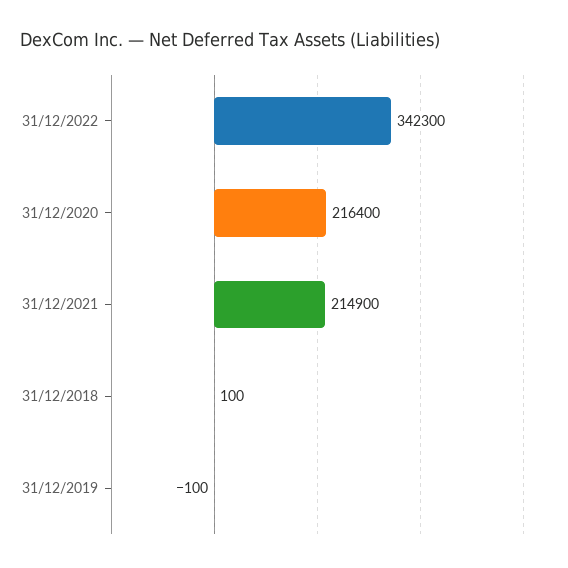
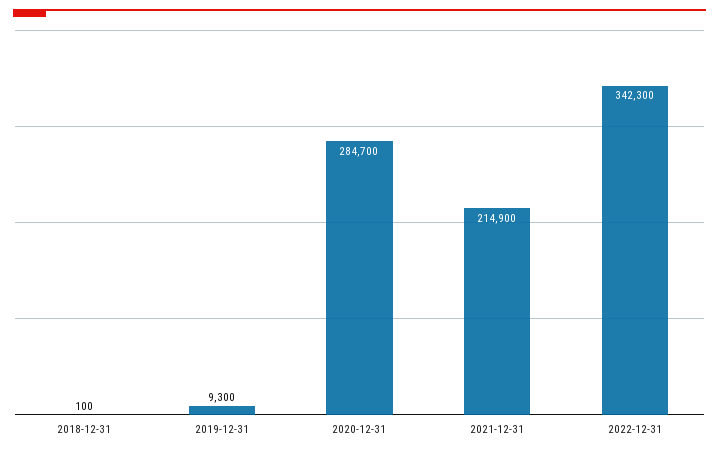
31/12/2020: 216400 -> 284700
31/12/2019: -100 -> 9300

